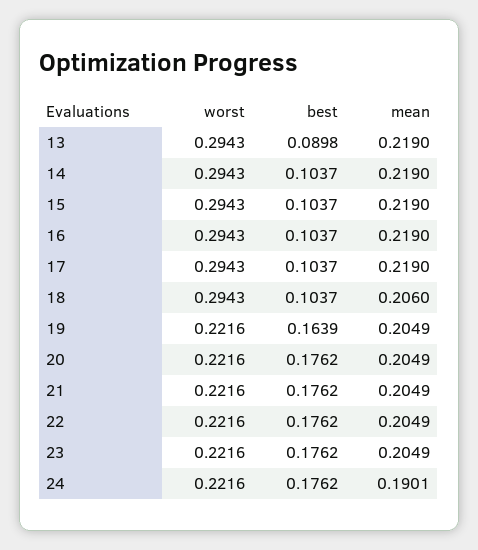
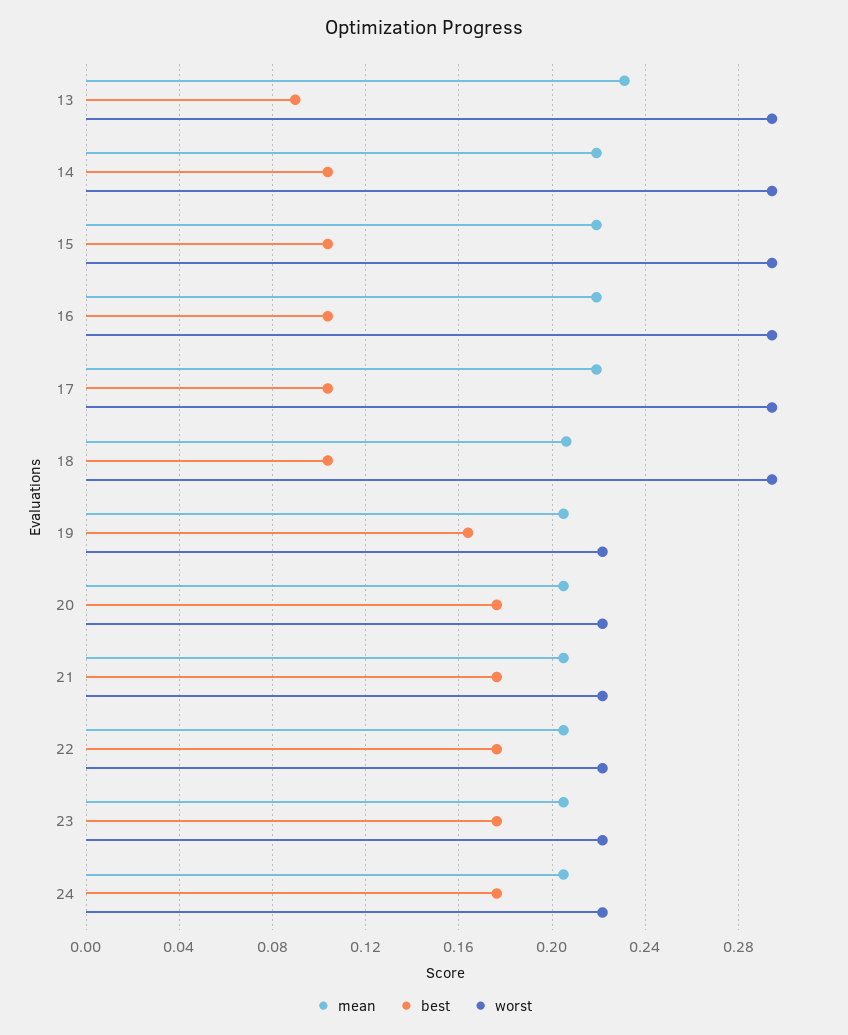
mean, 13: 0.219 -> 0.23
mean, 24: 0.1901 -> 0.205

